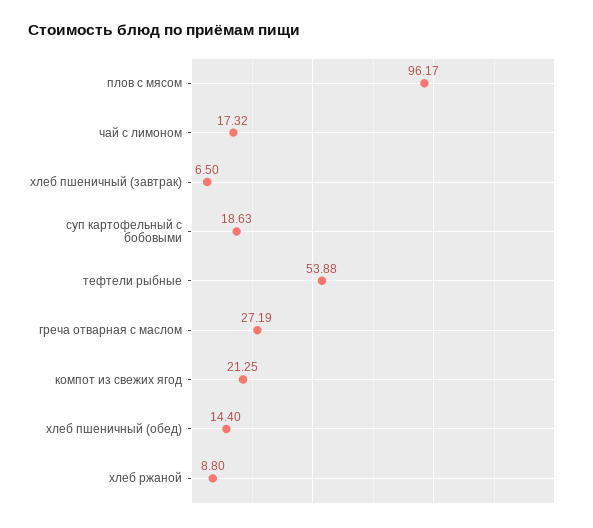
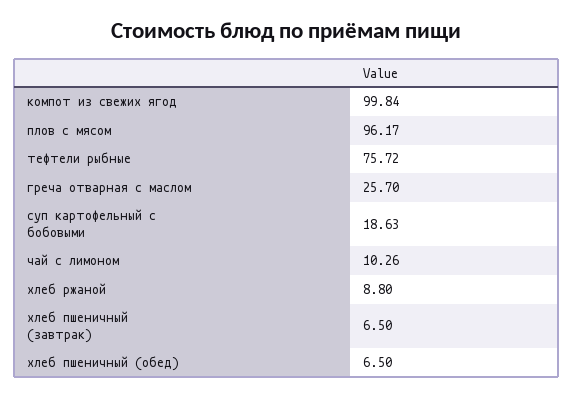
чай с лимоном: 17.32 -> 10.26
тефтели рыбные: 53.88 -> 75.72
греча отварная с маслом: 27.19 -> 25.7
компот из свежих ягод: 21.25 -> 99.84
хлеб пшеничный (обед): 14.4 -> 6.5

